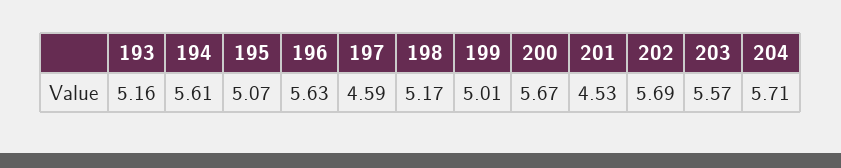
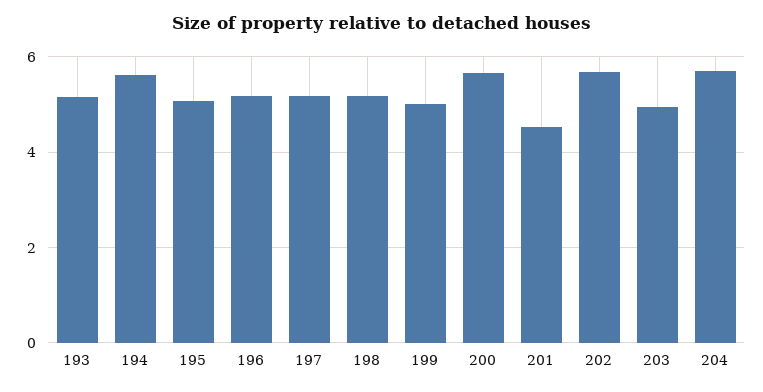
196: 5.63 -> 5.2
197: 4.59 -> 5.2
203: 5.57 -> 5

